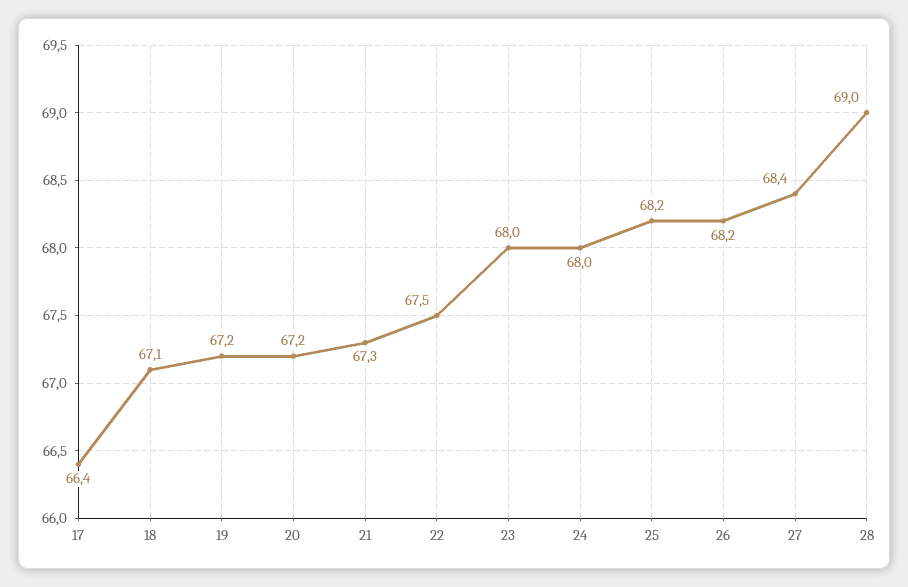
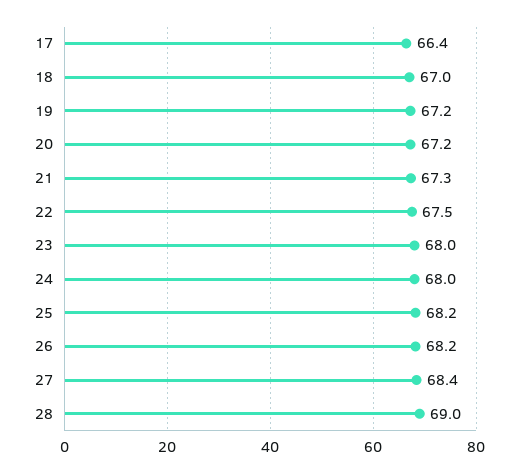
18: 67.1 -> 67

